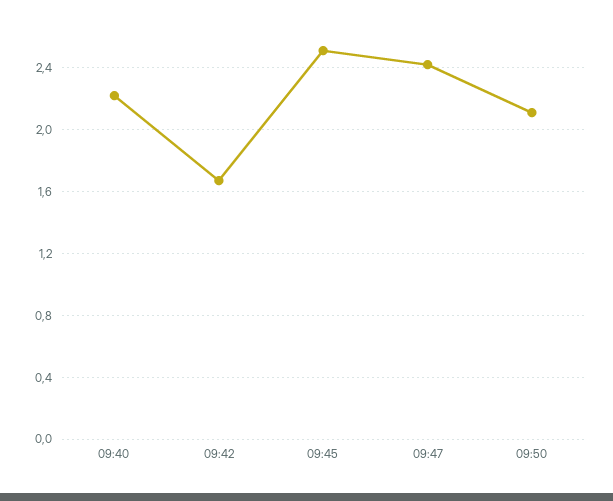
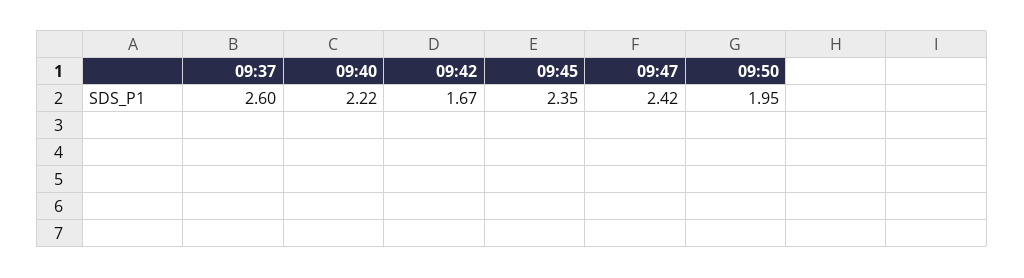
09:45: 2.5 -> 2.35
09:50: 2.1 -> 1.95
09:37: none -> 2.6

